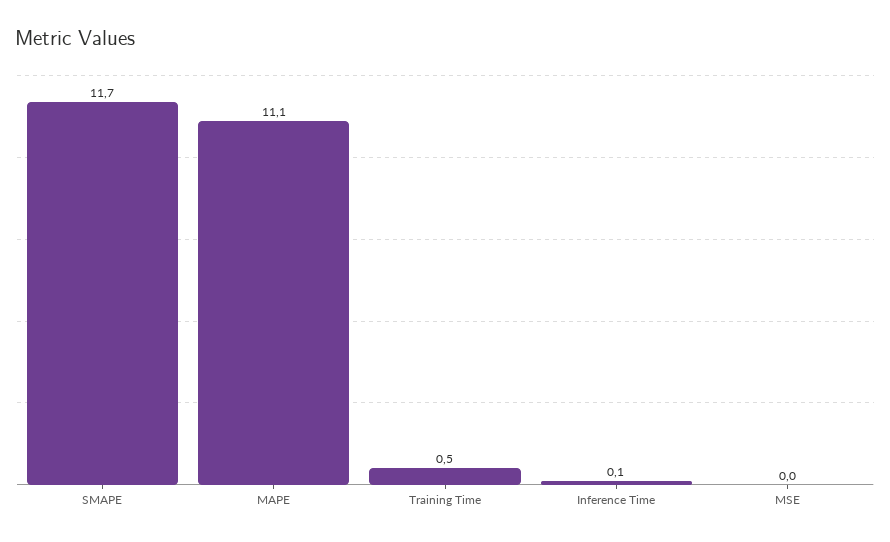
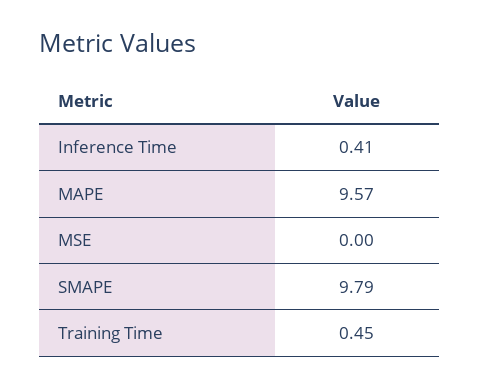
SMAPE: 11.7 -> 9.79
MAPE: 11.1 -> 9.57
Inference Time: 0.1 -> 0.41

